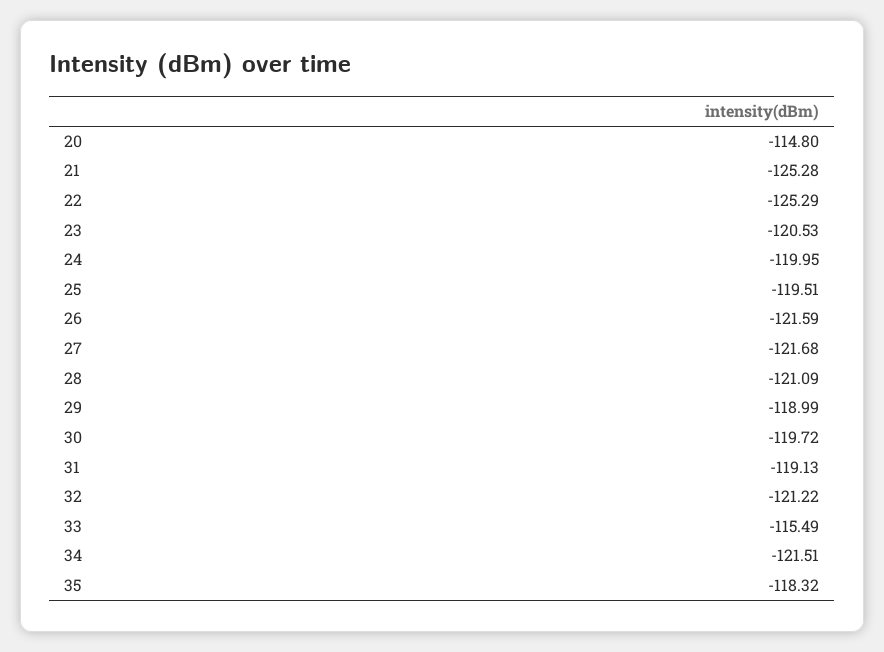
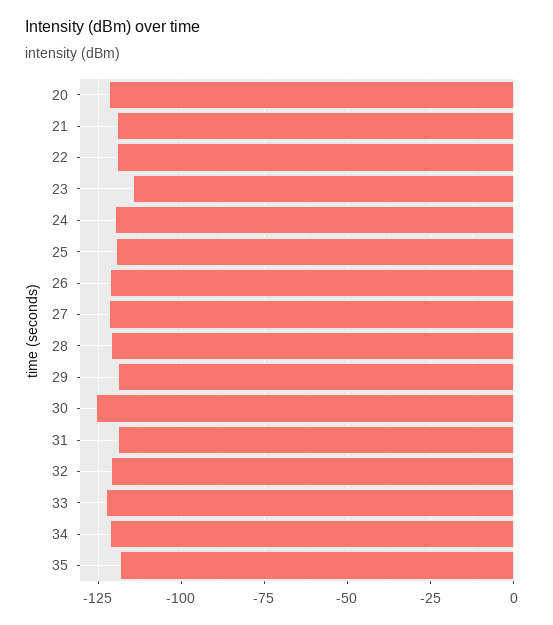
20: -114.8 -> -122.5
21: -125.28 -> -120
22: -125.29 -> -120
23: -120.53 -> -115
30: -119.72 -> -125
33: -115.49 -> -122.5

